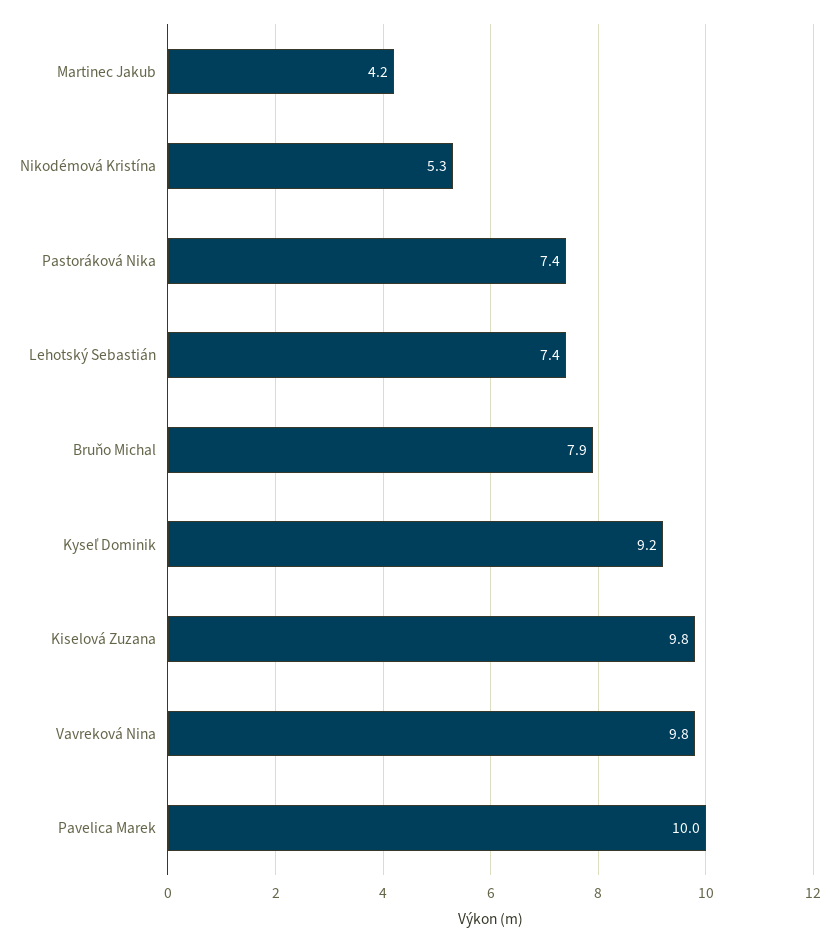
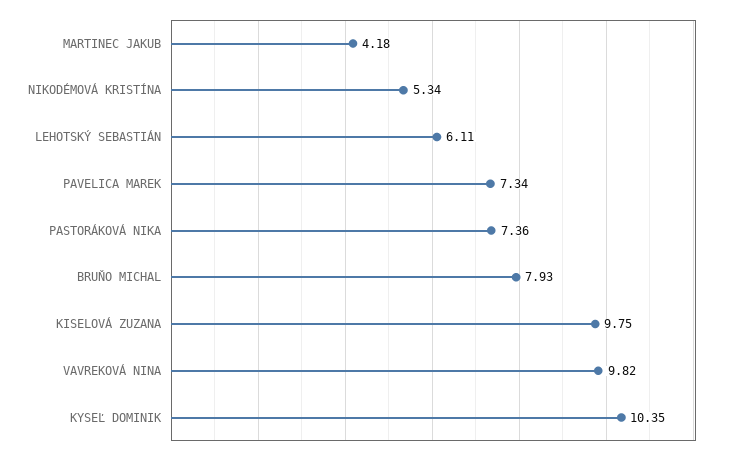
Lehotský Sebastián: 7.4 -> 6.11
Kyseľ Dominik: 9.2 -> 10.35
Pavelica Marek: 10 -> 7.34

